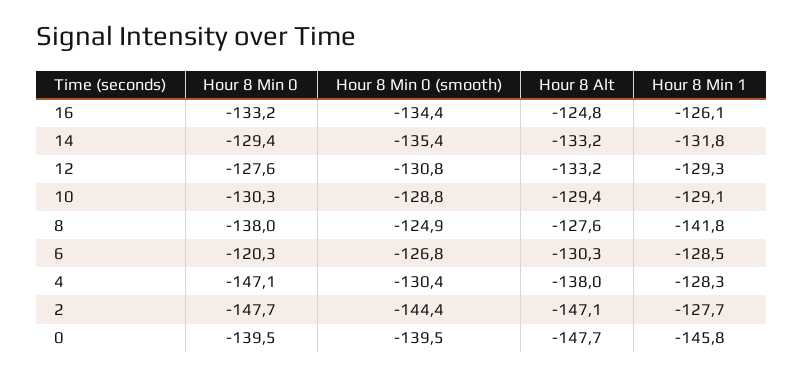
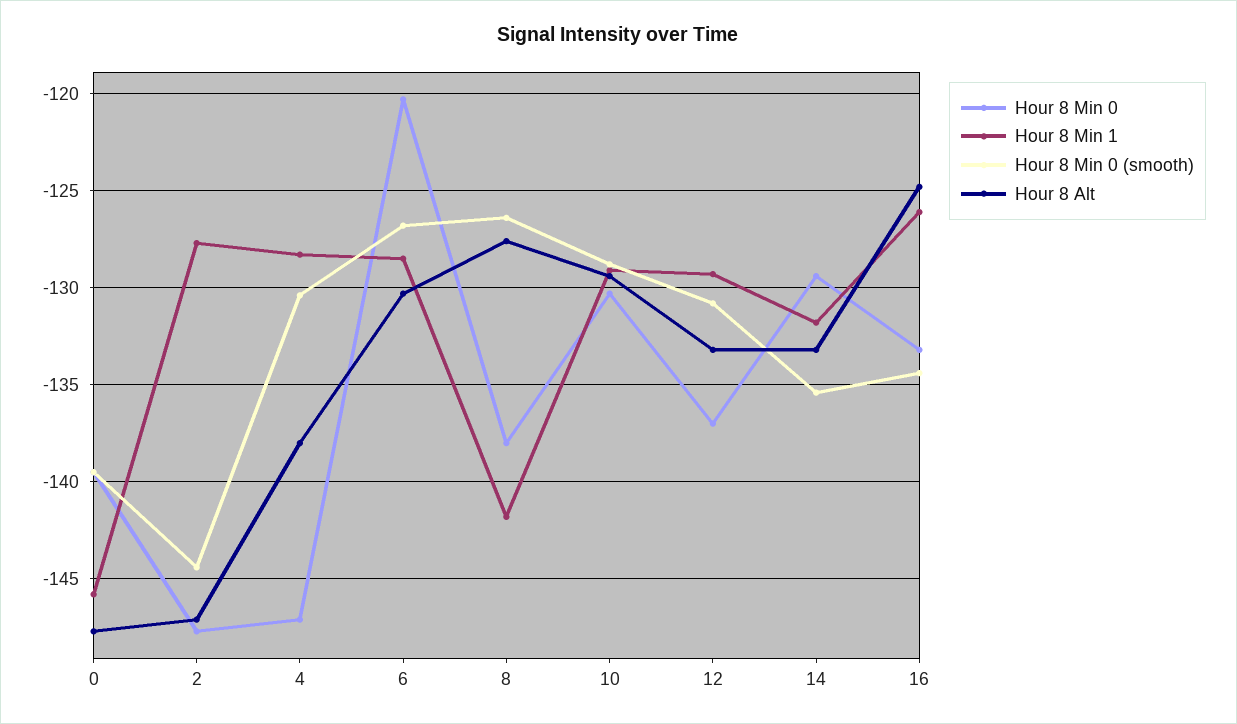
Hour 8 Min 0, 12: -127.6 -> -137
Hour 8 Min 0 (smooth), 8: -124.9 -> -126.5

